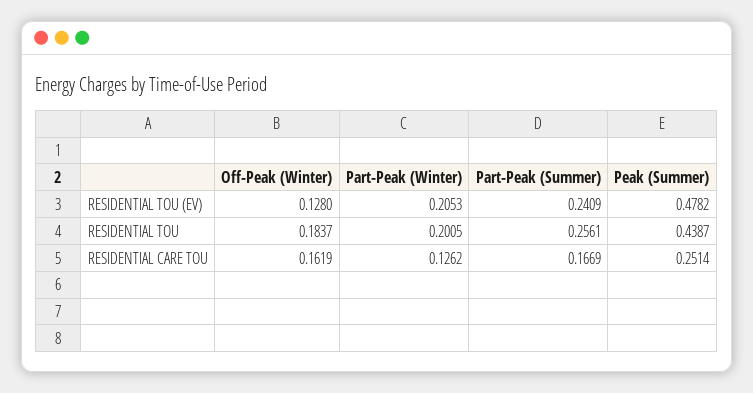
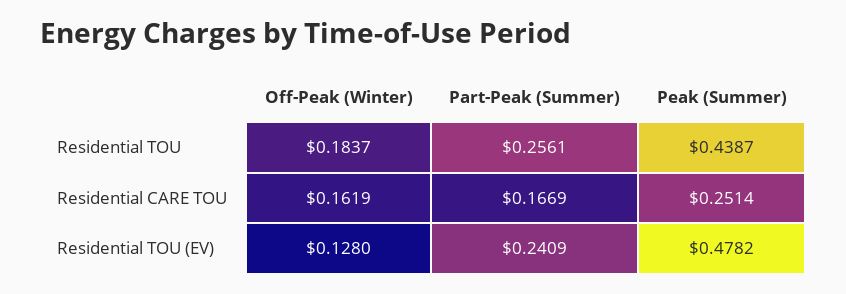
Part-Peak (Winter), RESIDENTIAL TOU (EV): 0.2053 -> none
Part-Peak (Winter), RESIDENTIAL TOU: 0.2005 -> none
Part-Peak (Winter), RESIDENTIAL CARE TOU: 0.1262 -> none

